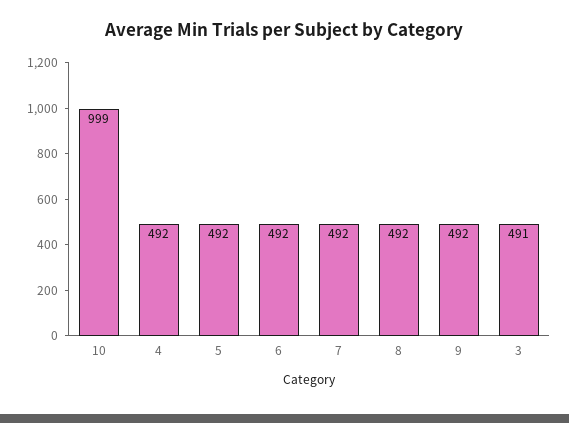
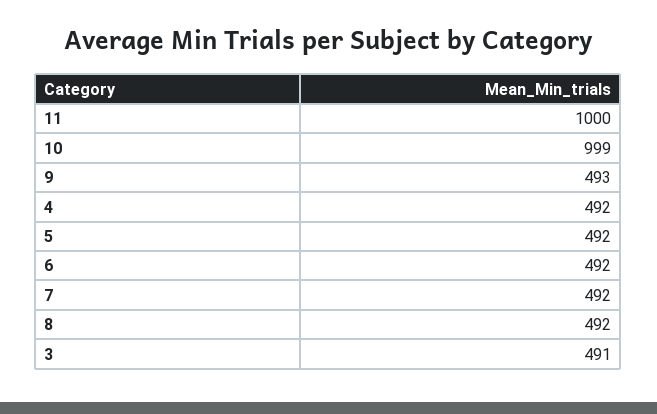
9: 492 -> 493
11: none -> 1000

